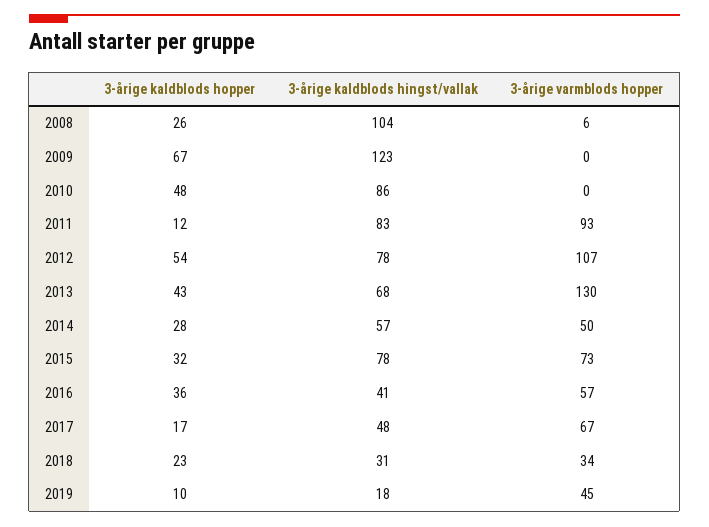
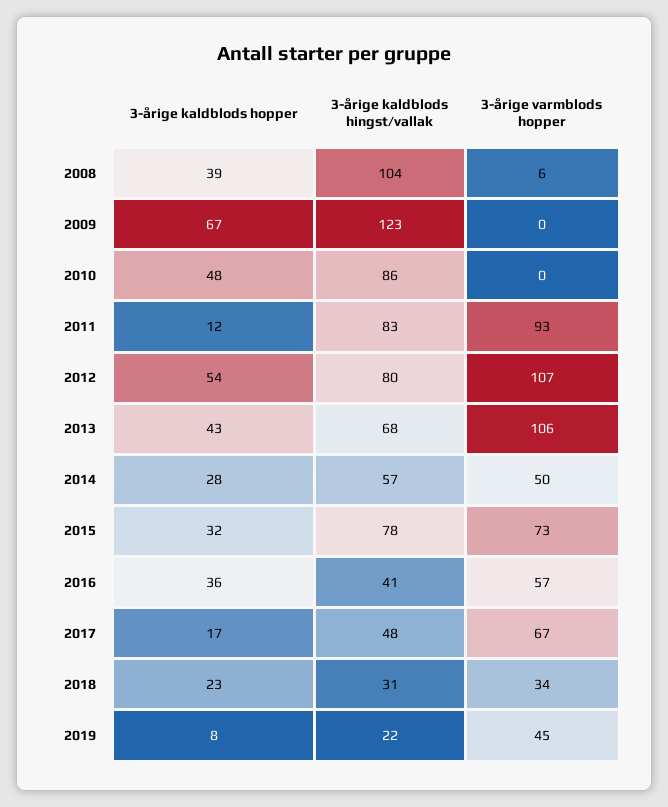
3-årige kaldblods hopper, 2008: 26 -> 39
3-årige kaldblods hingst/vallak, 2012: 78 -> 80
3-årige varmblods hopper, 2013: 130 -> 106
3-årige kaldblods hopper, 2019: 10 -> 8
3-årige kaldblods hingst/vallak, 2019: 18 -> 22

